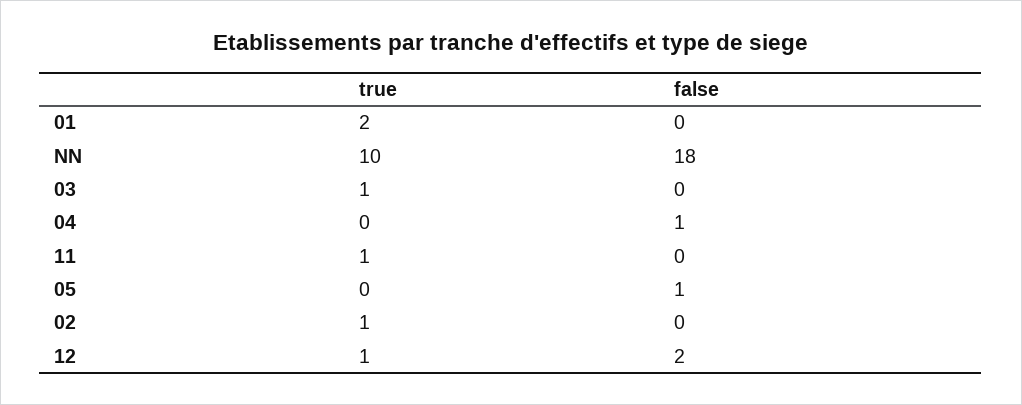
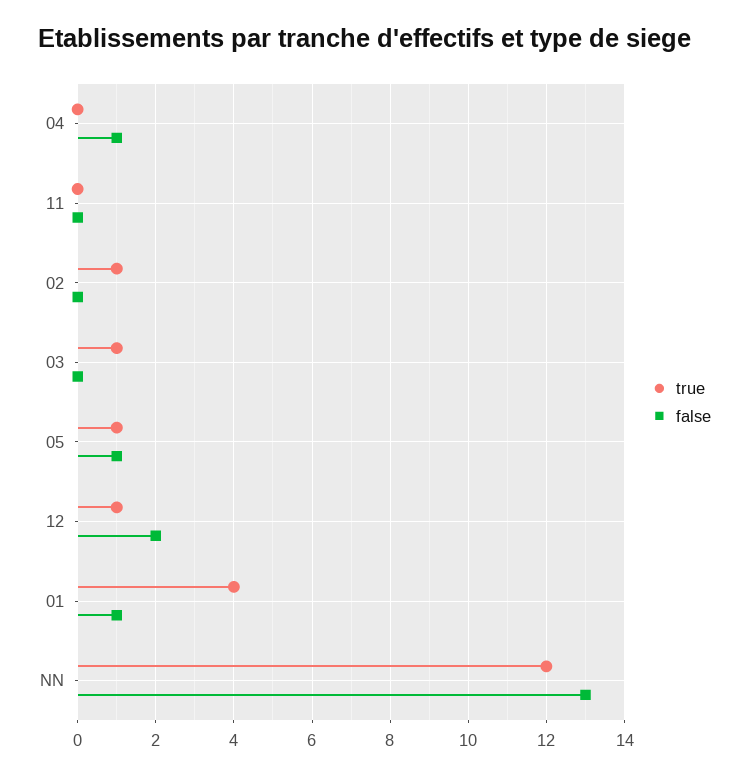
true, 01: 2 -> 4
false, 01: 0 -> 1
true, NN: 10 -> 12
false, NN: 18 -> 13
true, 11: 1 -> 0
true, 05: 0 -> 1

